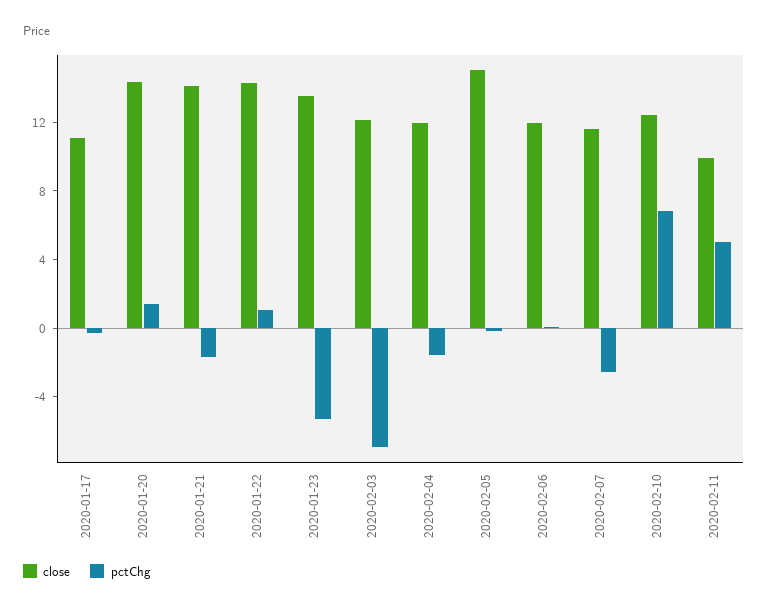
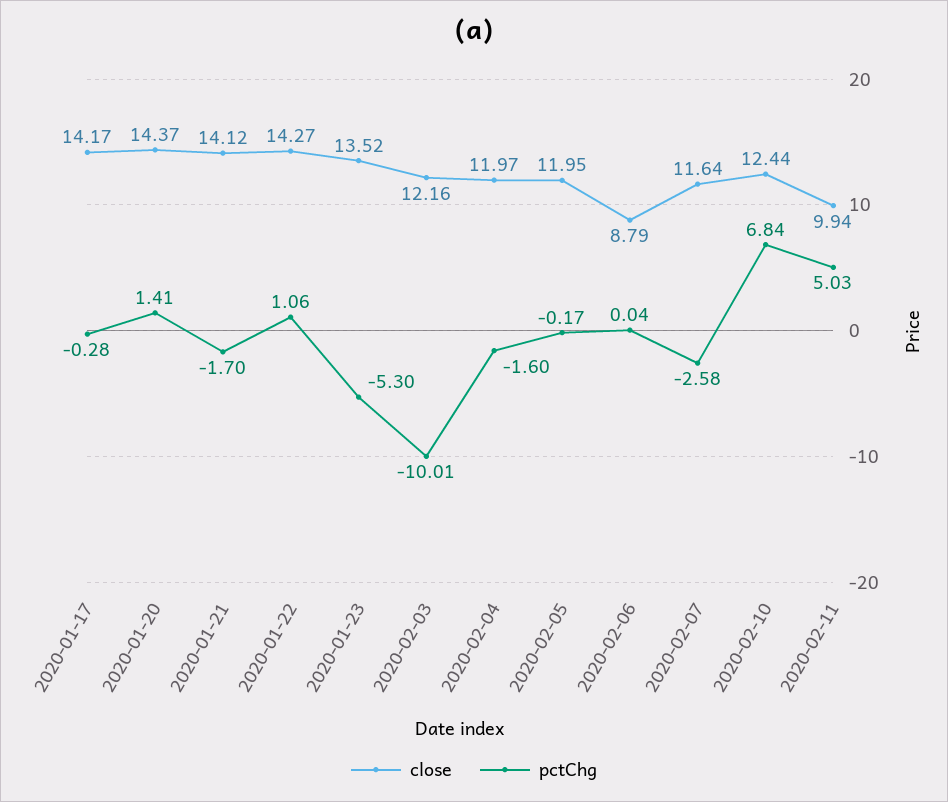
close, 2020-01-17: 11 -> 14.17
pctChg, 2020-02-03: -7 -> -10.01
close, 2020-02-05: 15 -> 11.95
close, 2020-02-06: 12 -> 8.79

